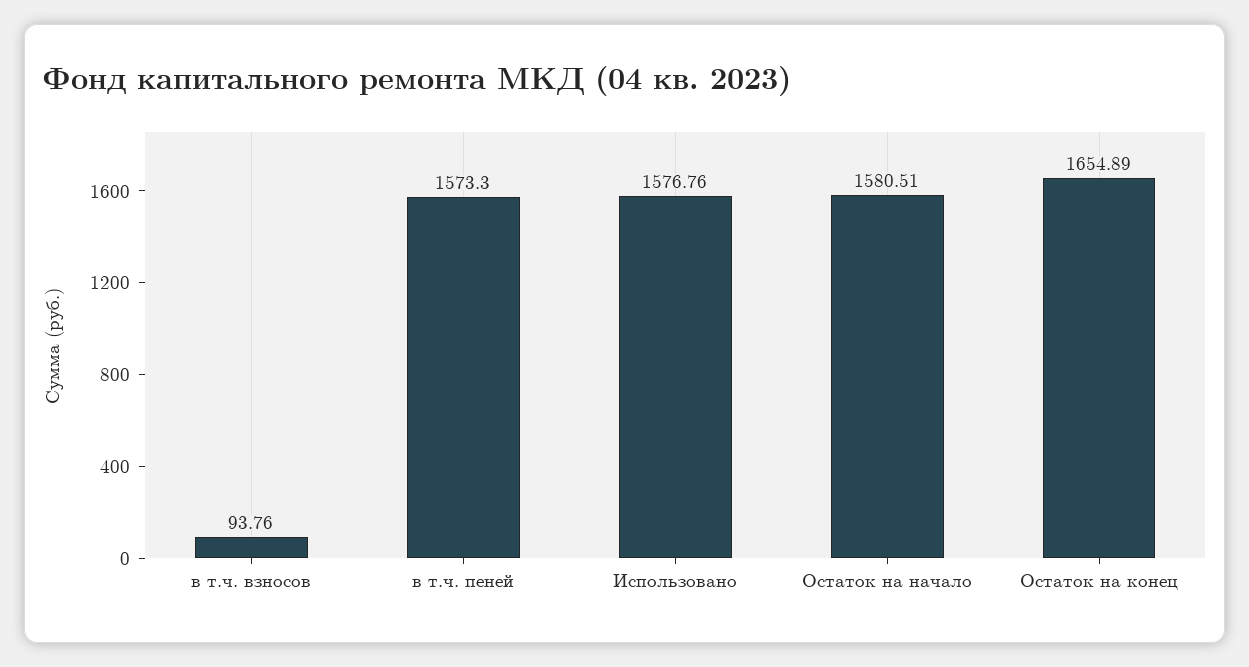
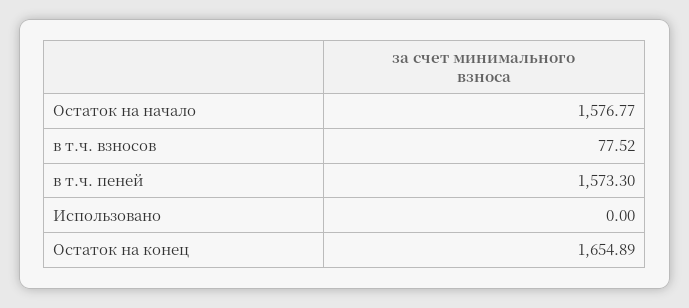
в т.ч. взносов: 93.76 -> 77.52
Использовано: 1576.76 -> 0
Остаток на начало: 1580.51 -> 1576.77

